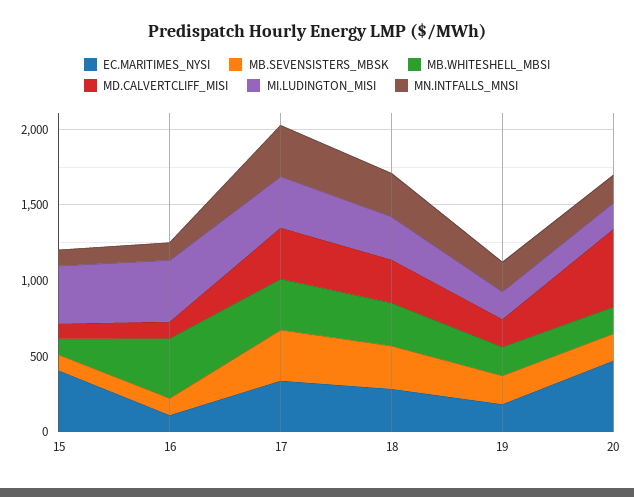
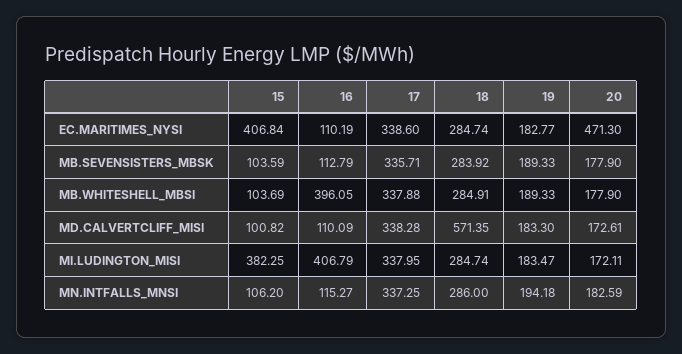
MD.CALVERTCLIFF_MISI, 18: 300 -> 571.35
MD.CALVERTCLIFF_MISI, 20: 500 -> 172.61

